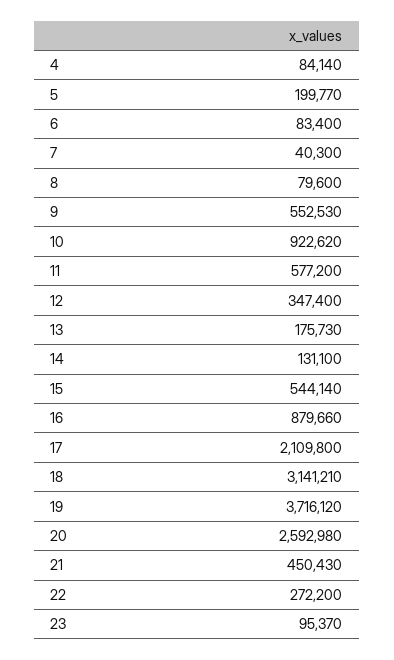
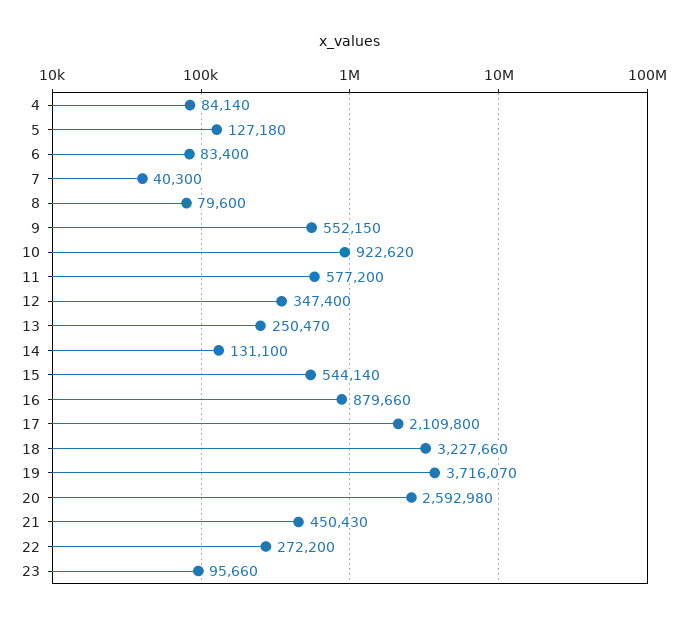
5: 199770 -> 127180
9: 552530 -> 552150
13: 175730 -> 250470
18: 3141210 -> 3227660
19: 3716120 -> 3716070
23: 95370 -> 95660

